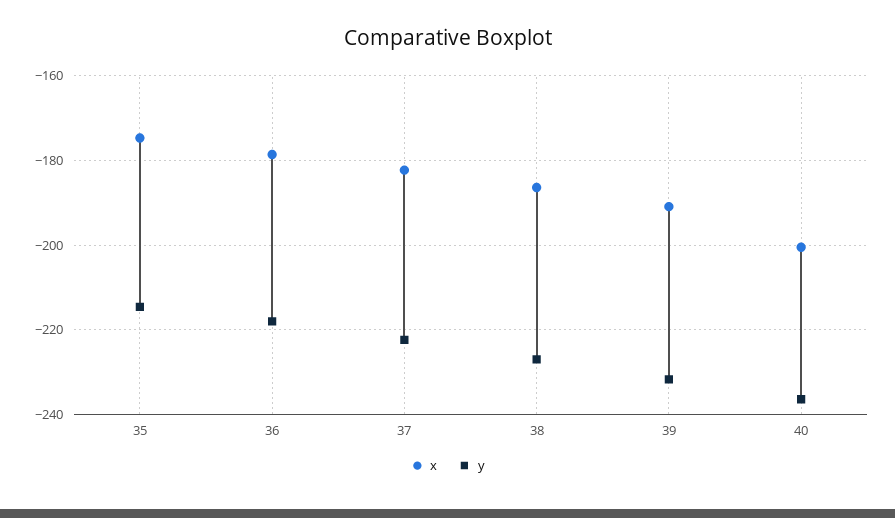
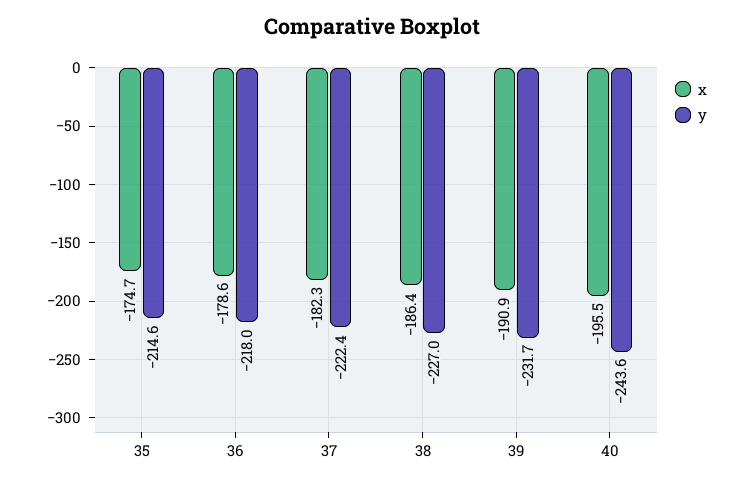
x, 40: -200 -> -195.5
y, 40: -236 -> -243.6

